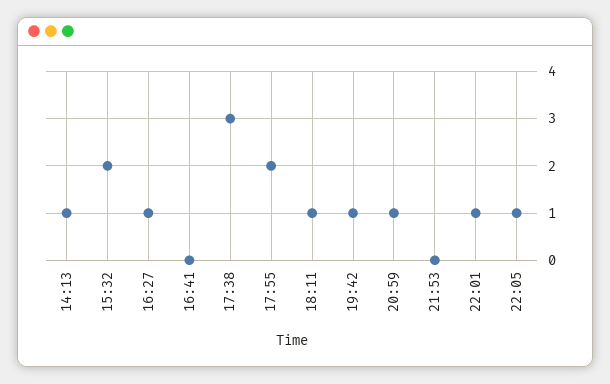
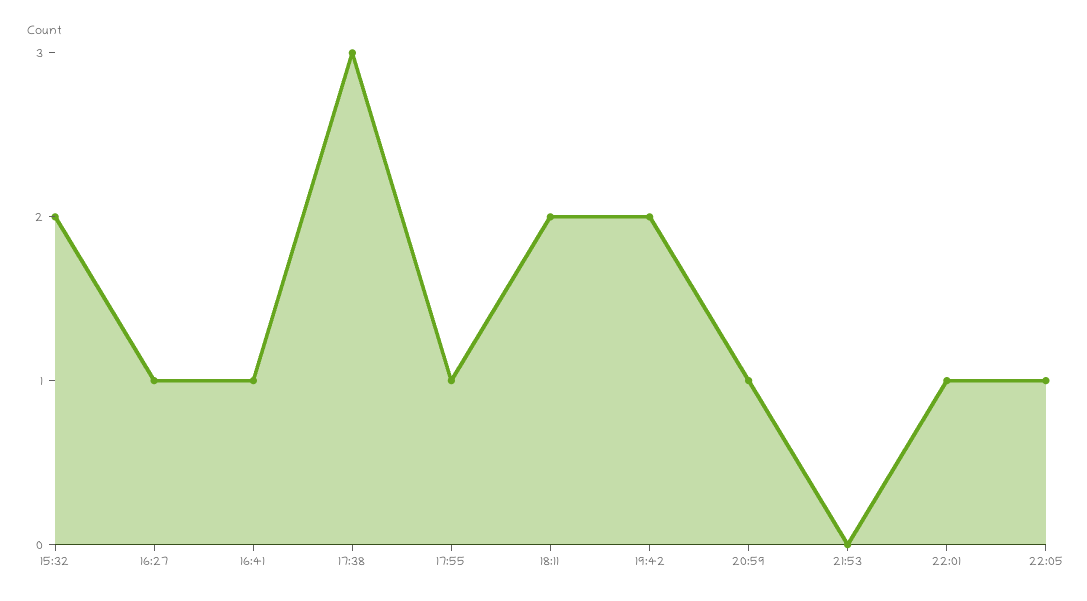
14:13: 1 -> none
16:41: 0 -> 1
17:55: 2 -> 1
18:11: 1 -> 2
19:42: 1 -> 2

